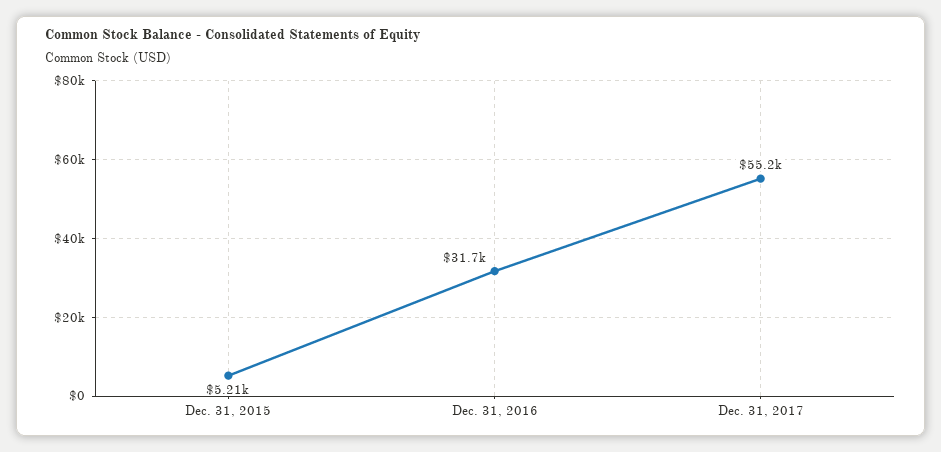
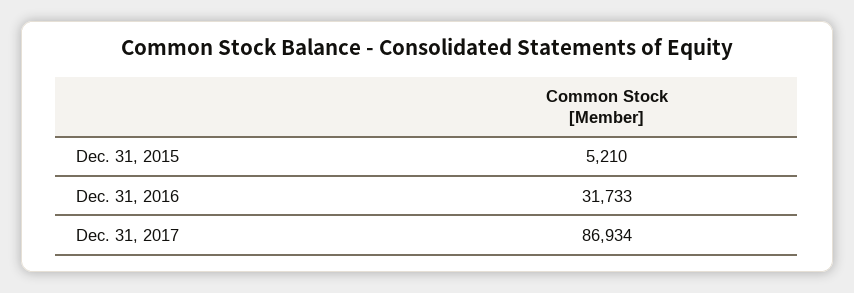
Dec. 31, 2017: 55200 -> 86934

